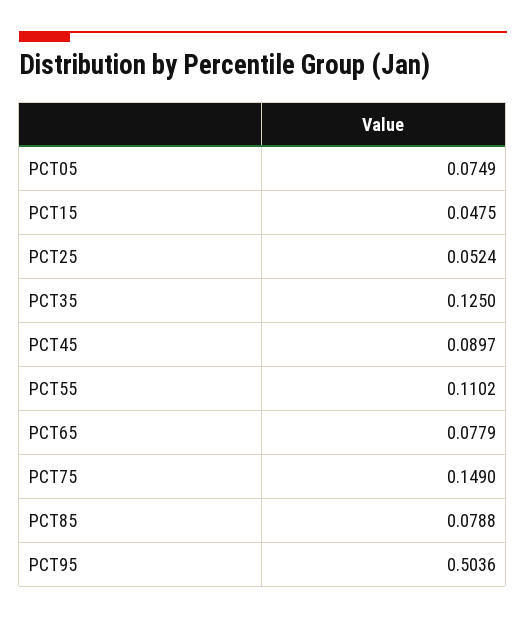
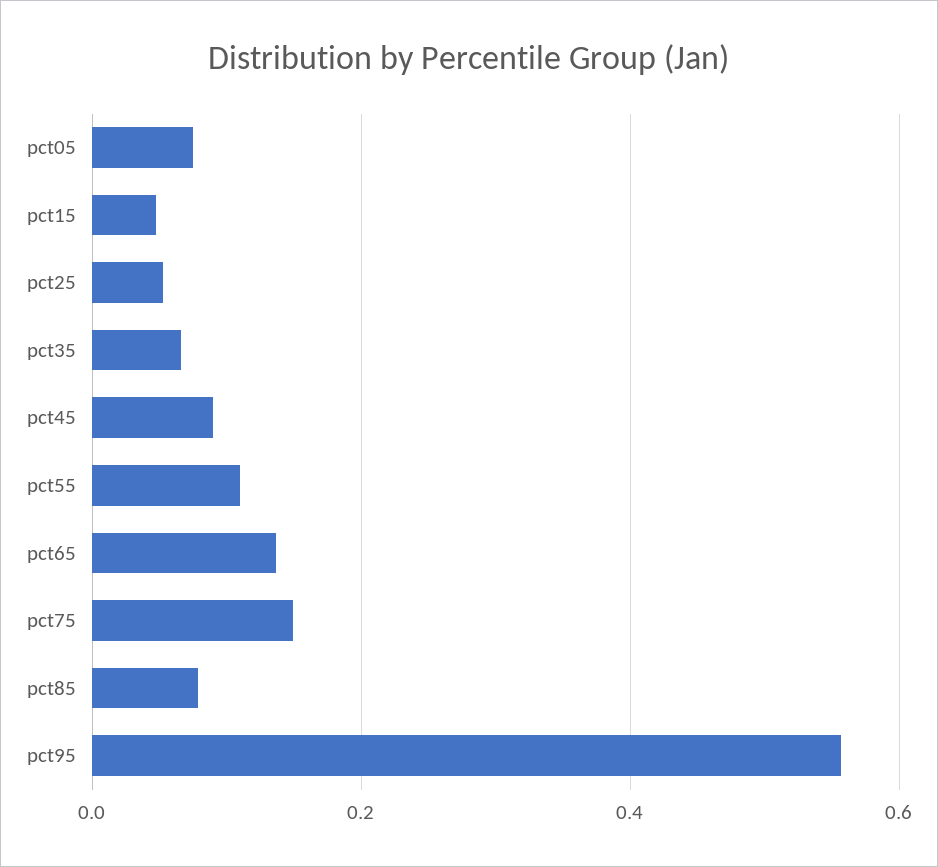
PCT35: 0.125 -> 0.06
PCT65: 0.0779 -> 0.14
PCT95: 0.5036 -> 0.56

